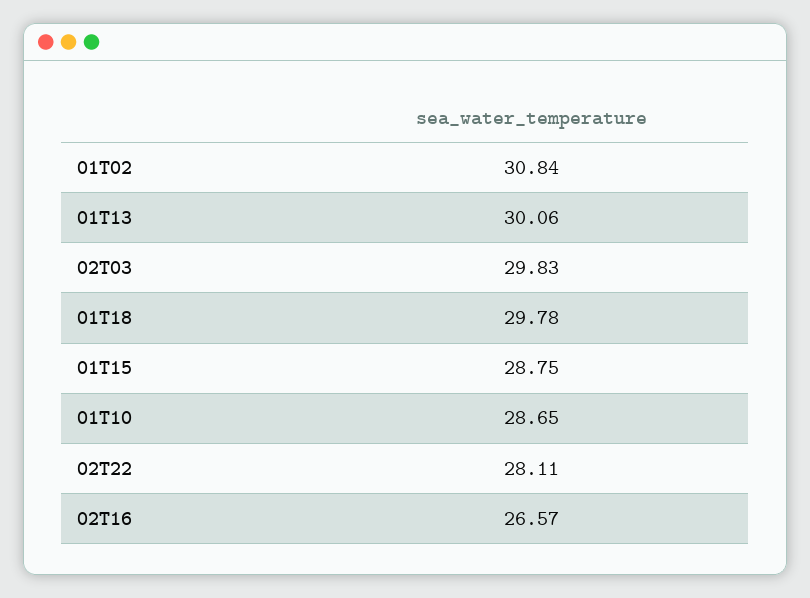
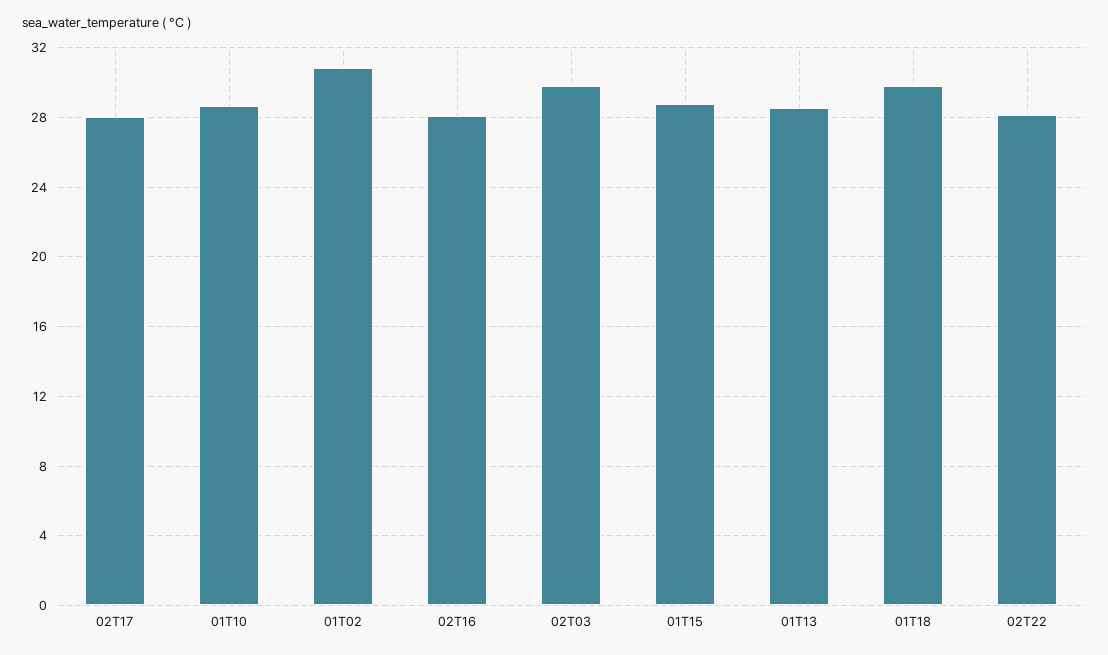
01T13: 30.06 -> 28.5
02T16: 26.57 -> 28
02T17: none -> 28

